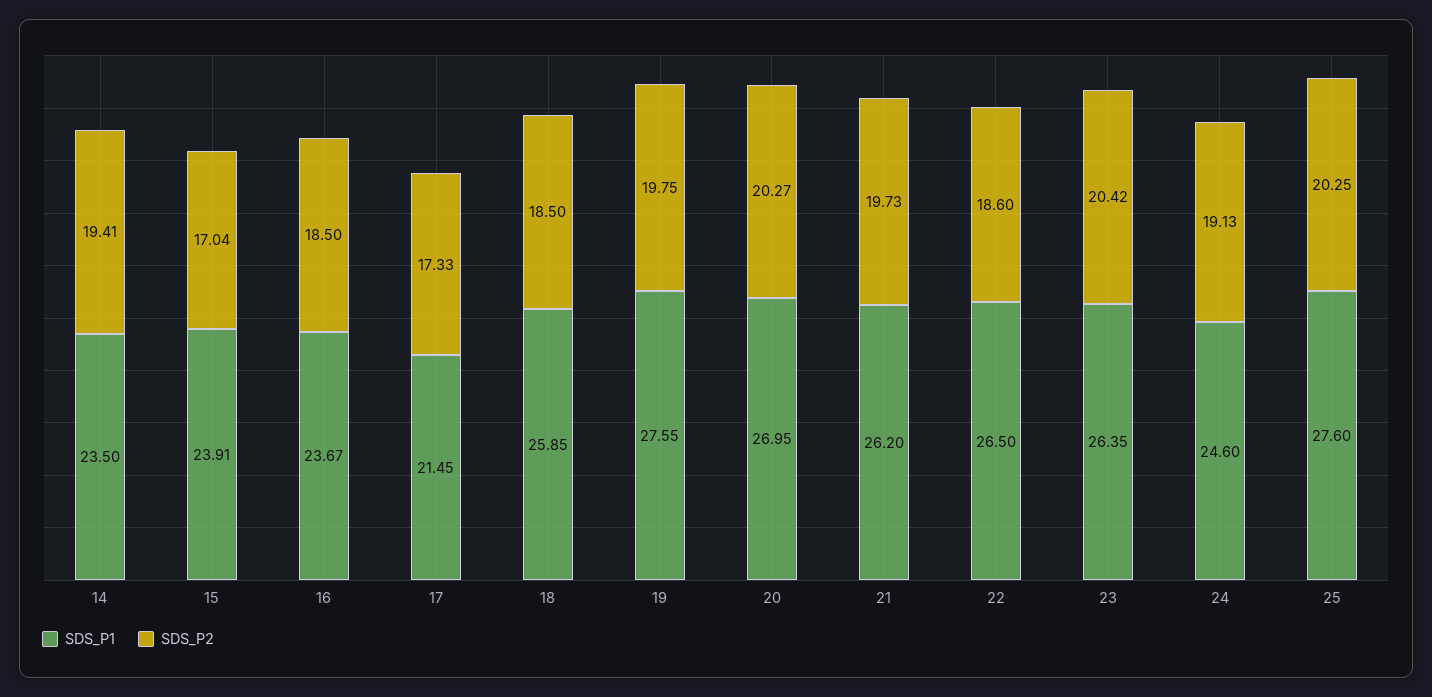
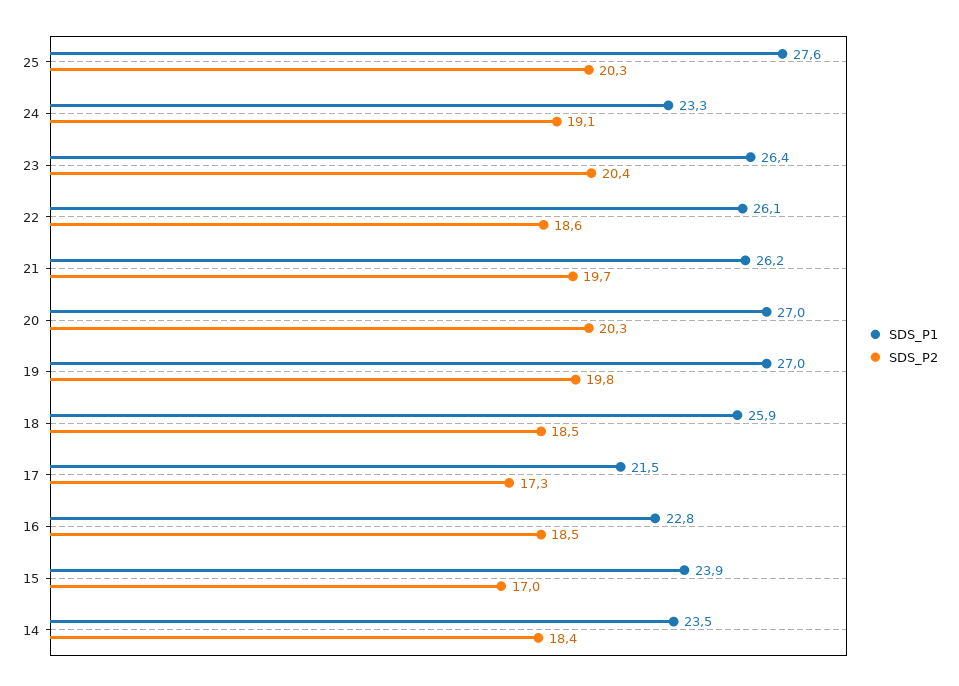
SDS_P2, 14: 19.41 -> 18.4
SDS_P1, 16: 23.67 -> 22.8
SDS_P1, 19: 27.55 -> 27
SDS_P1, 22: 26.5 -> 26.1
SDS_P1, 24: 24.6 -> 23.3

